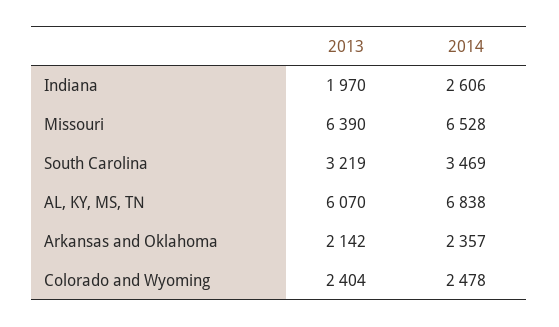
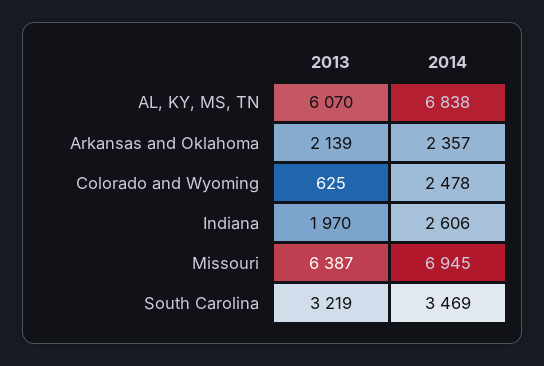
2013, Missouri: 6390 -> 6387
2014, Missouri: 6528 -> 6945
2013, Arkansas and Oklahoma: 2142 -> 2139
2013, Colorado and Wyoming: 2404 -> 625

